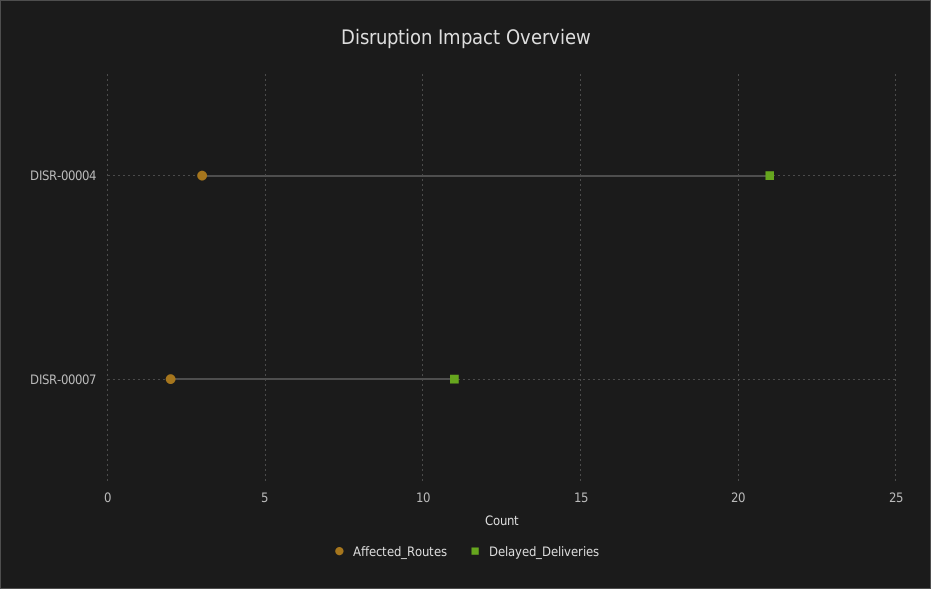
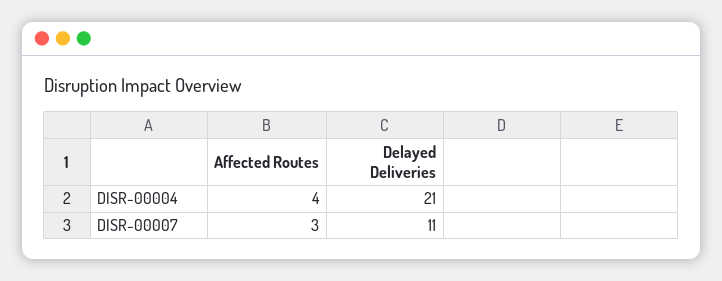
Affected_Routes, DISR-00004: 3 -> 4
Affected_Routes, DISR-00007: 2 -> 3

